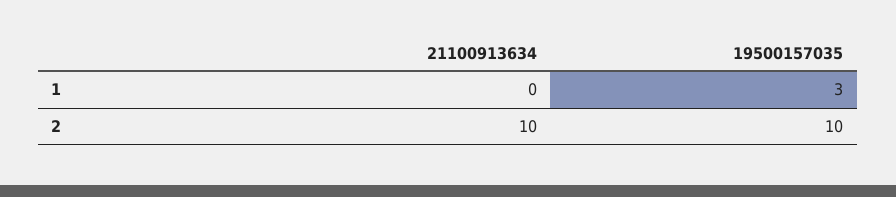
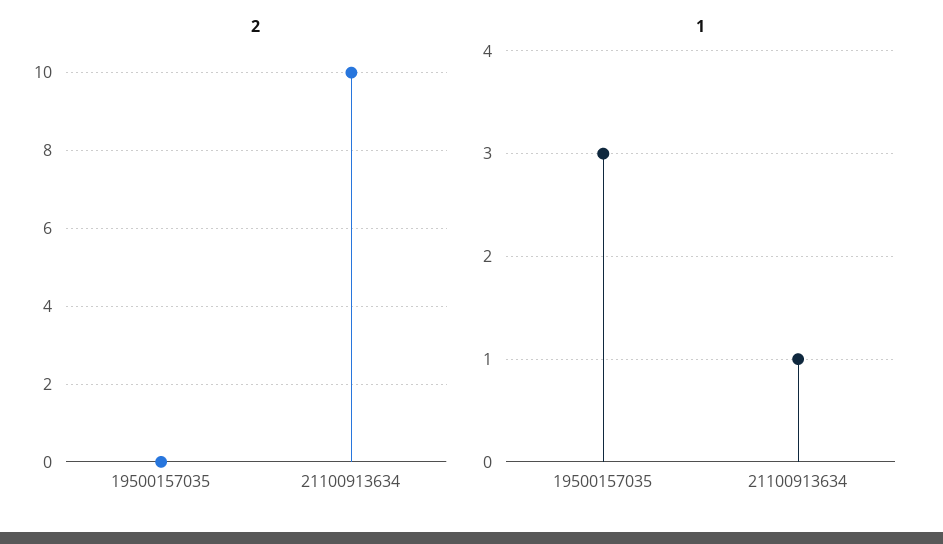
1, 21100913634: 0 -> 1
2, 19500157035: 10 -> 0

